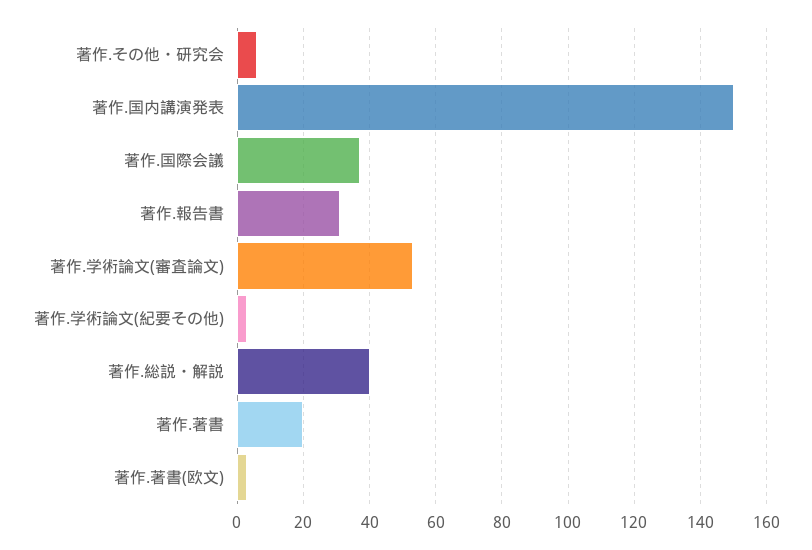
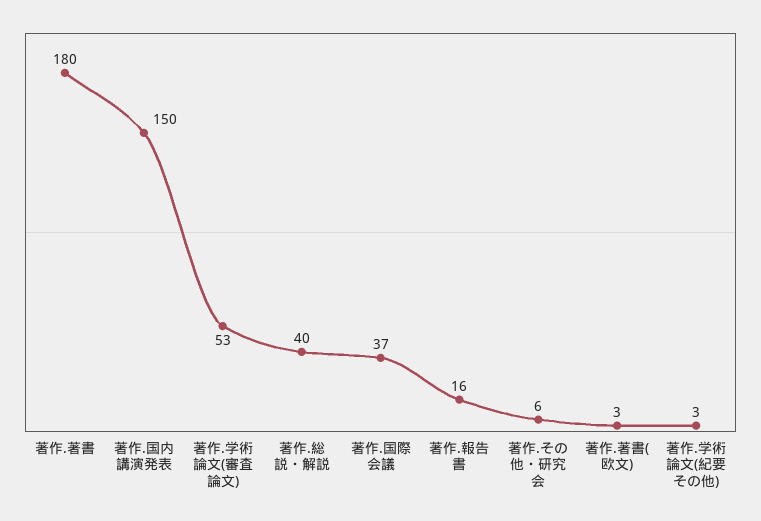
著作.報告書: 30 -> 16
著作.著書: 20 -> 180

